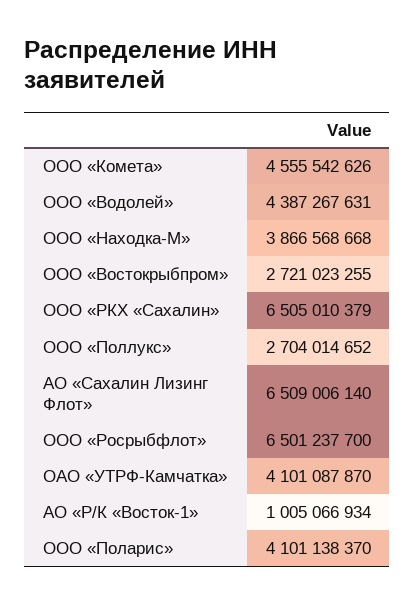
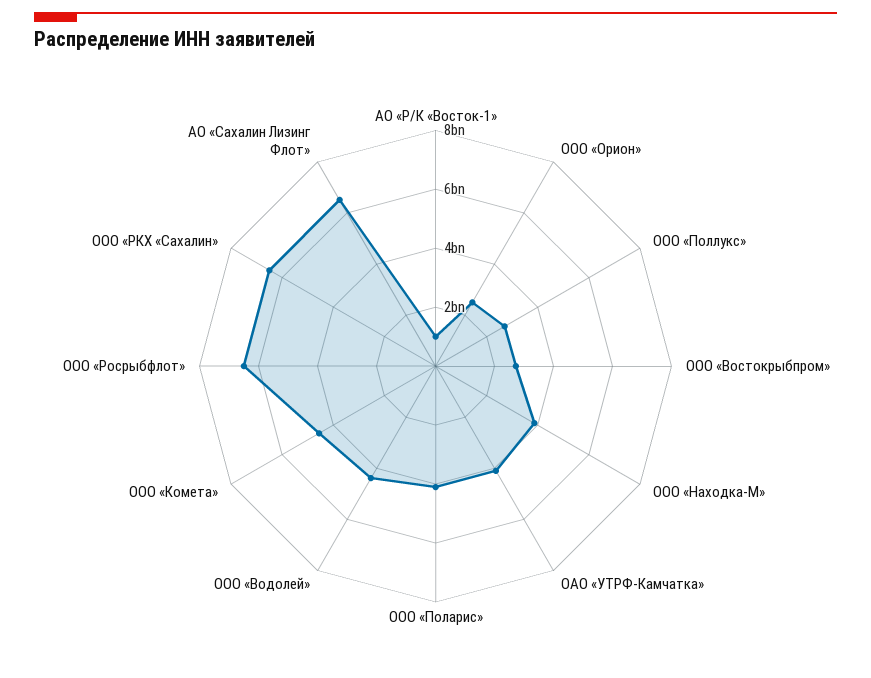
ООО «Орион»: none -> 2500000000

